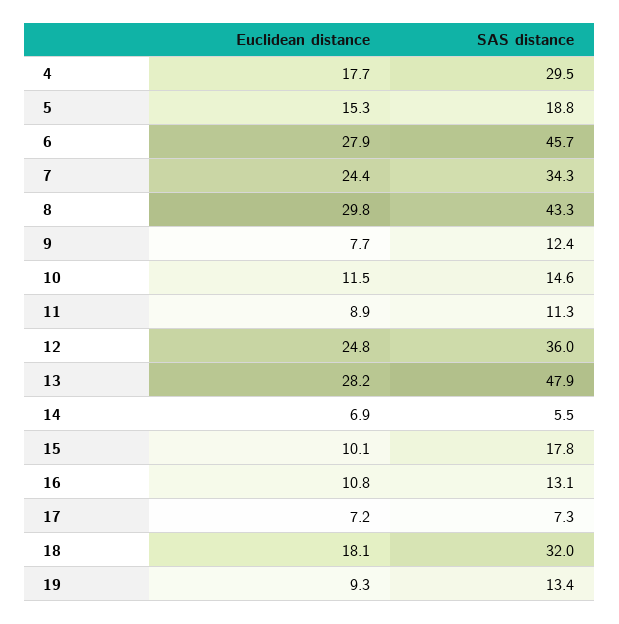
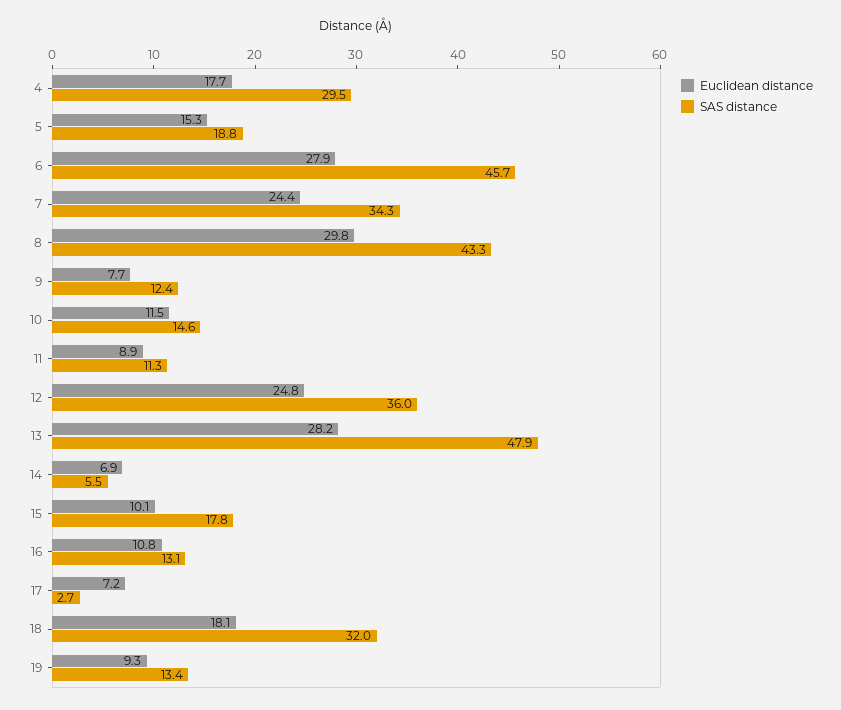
SAS distance, 17: 7.3 -> 2.7

